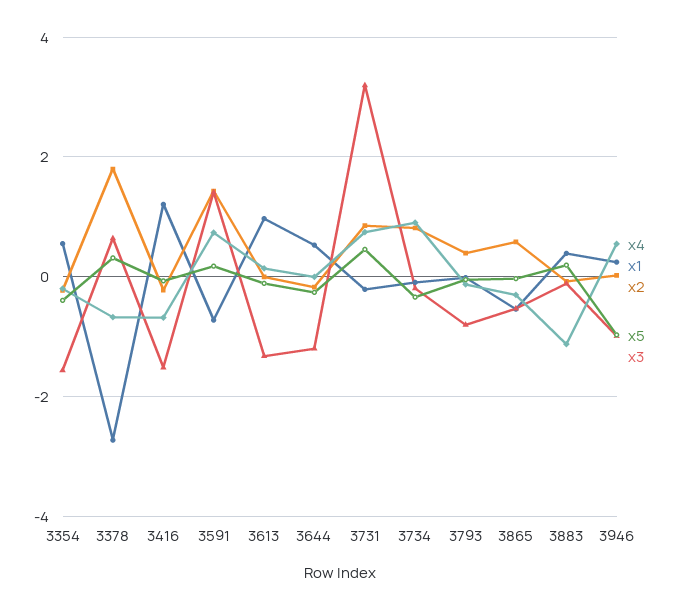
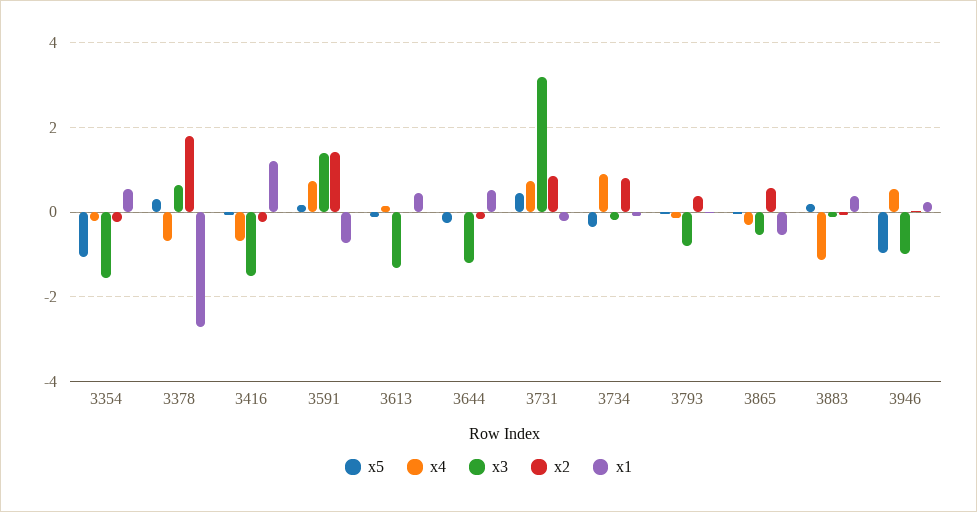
x5, 3354: -0.4 -> -1
x1, 3613: 1 -> 0.4

